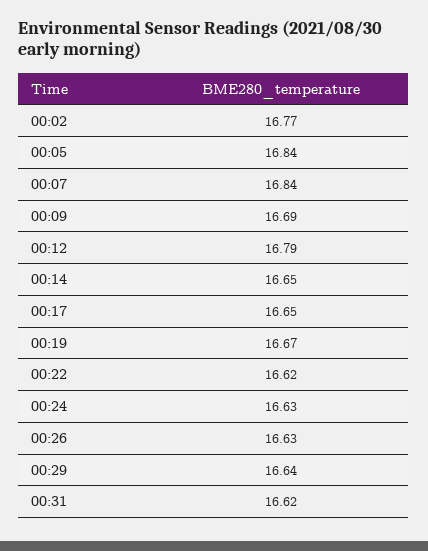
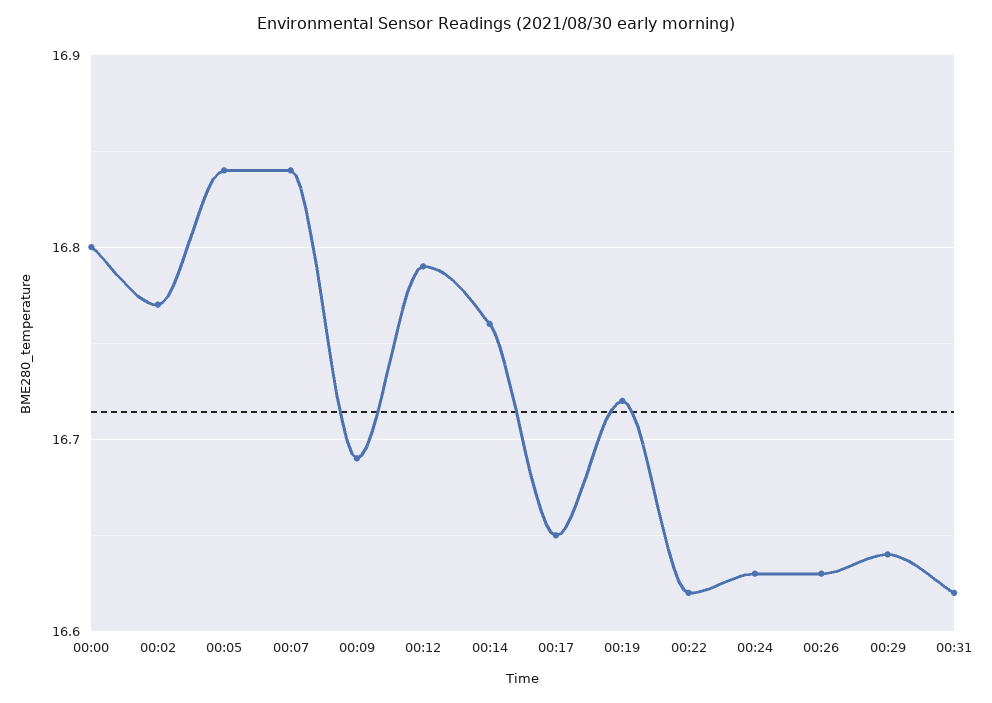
00:14: 16.65 -> 16.76
00:19: 16.67 -> 16.72
00:00: none -> 16.8

